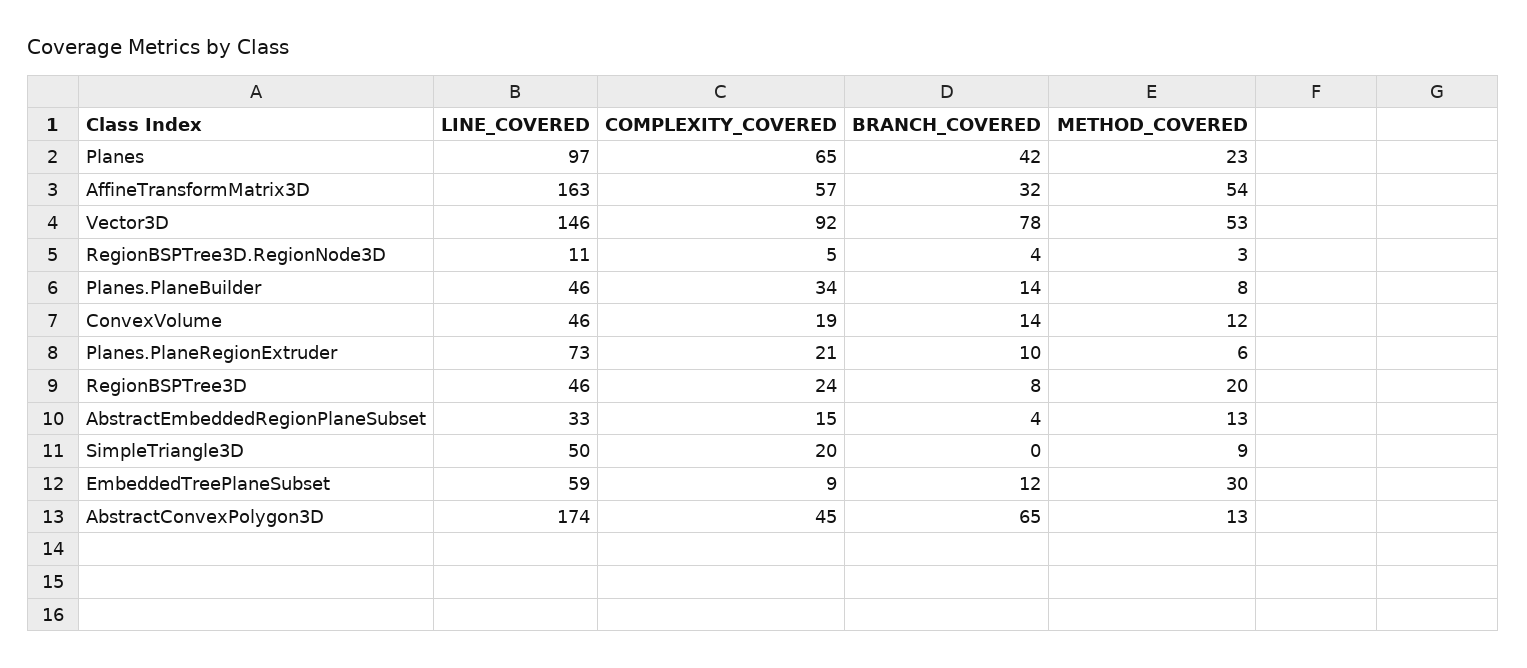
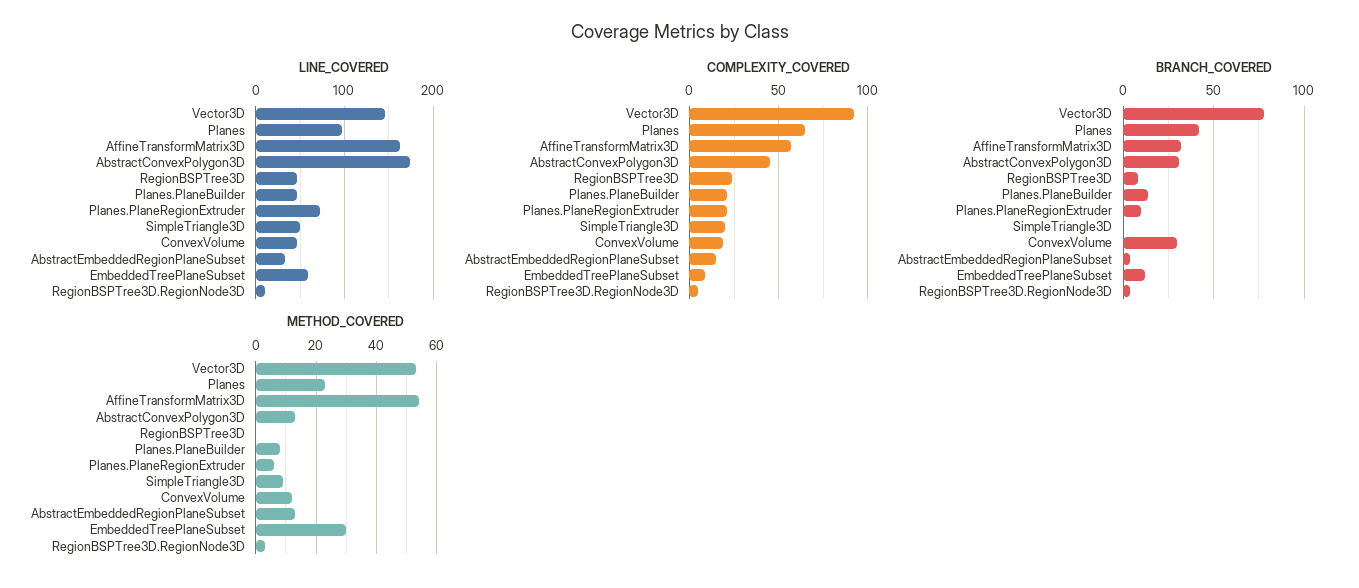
COMPLEXITY_COVERED, Planes.PlaneBuilder: 34 -> 20
BRANCH_COVERED, ConvexVolume: 14 -> 30
METHOD_COVERED, RegionBSPTree3D: 20 -> 0
BRANCH_COVERED, AbstractConvexPolygon3D: 65 -> 30

